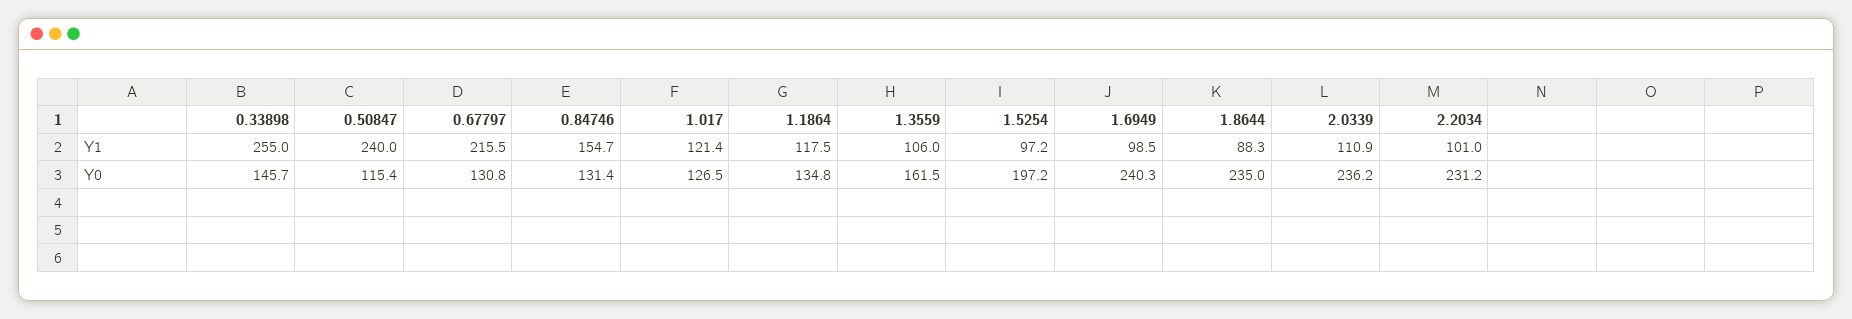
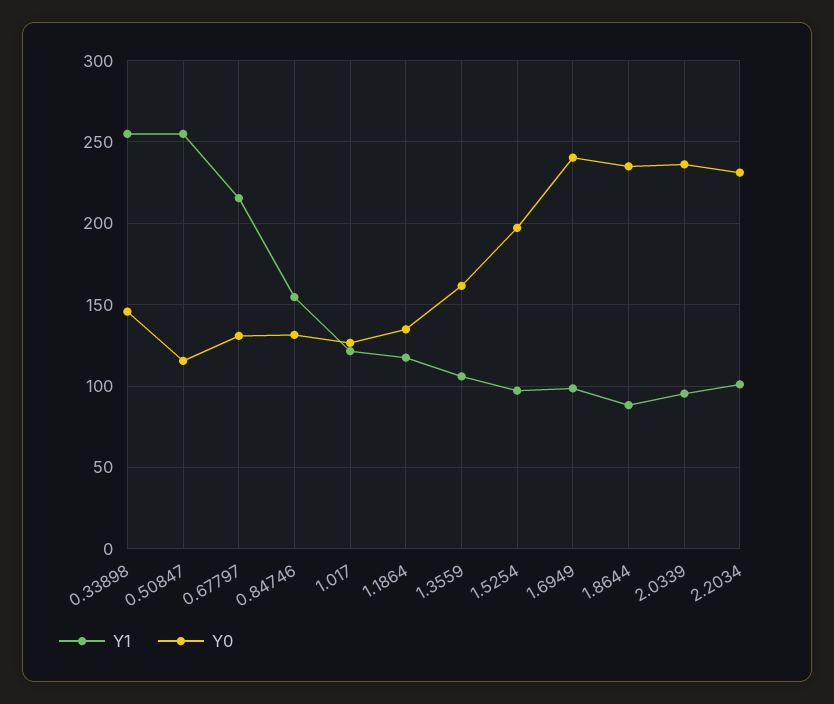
Y1, 0.50847: 240 -> 255
Y1, 2.0339: 110.9 -> 95

